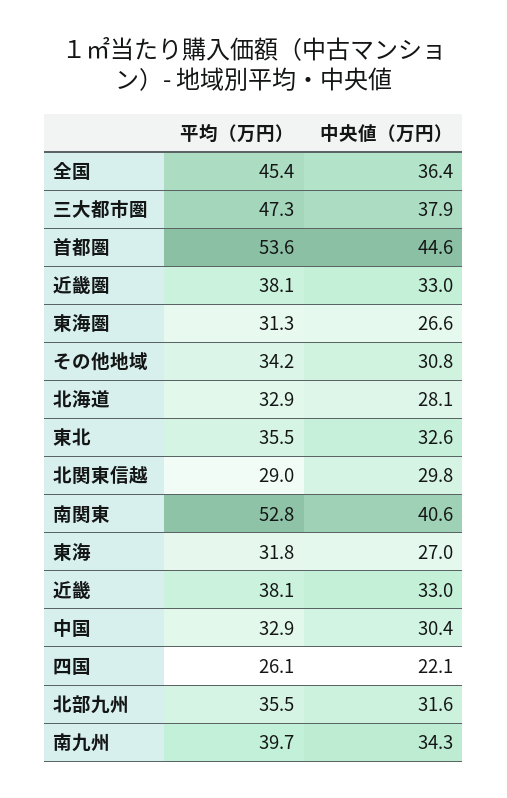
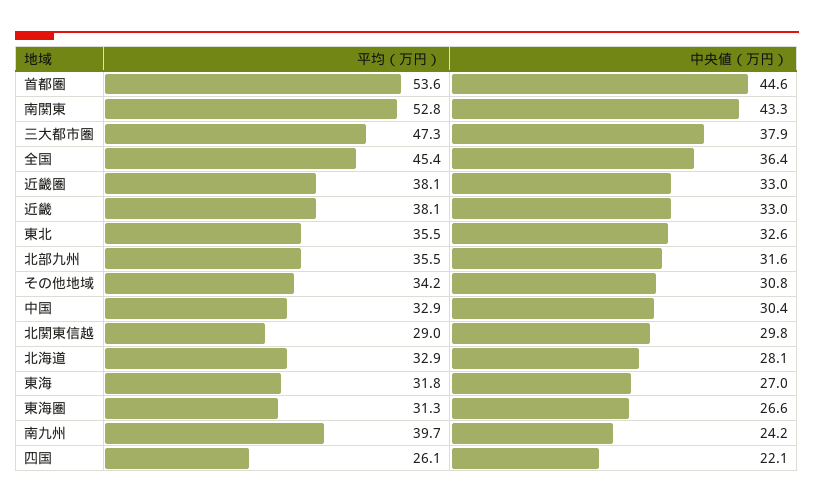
中央値（万円）, 南関東: 40.6 -> 43.3
中央値（万円）, 南九州: 34.3 -> 24.2

